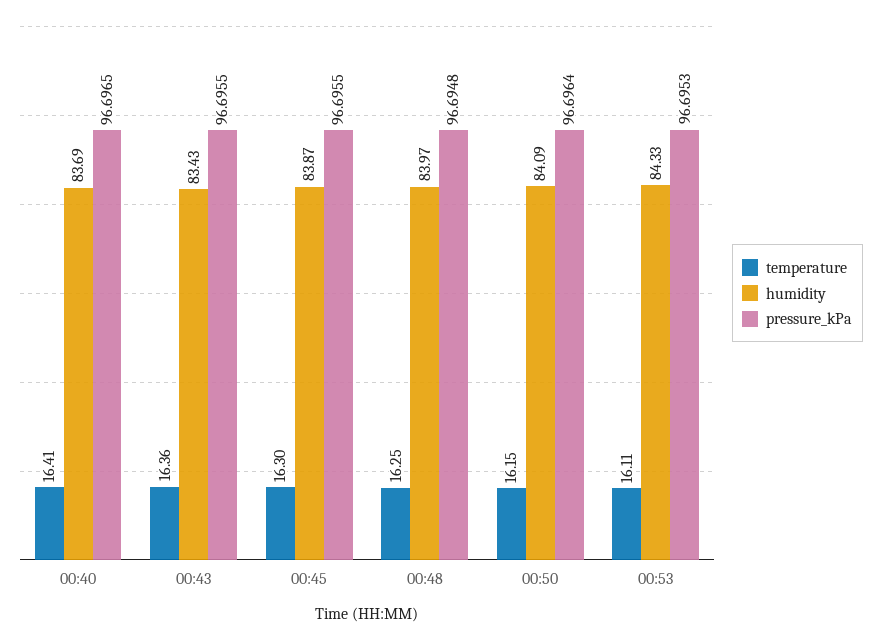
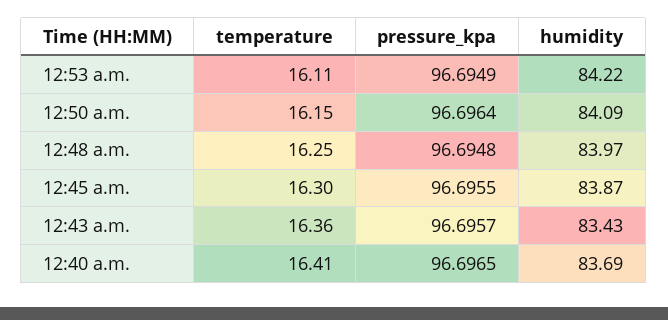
pressure_kPa, 00:43: 96.6955 -> 96.6957
humidity, 00:53: 84.33 -> 84.22
pressure_kPa, 00:53: 96.6953 -> 96.6949

